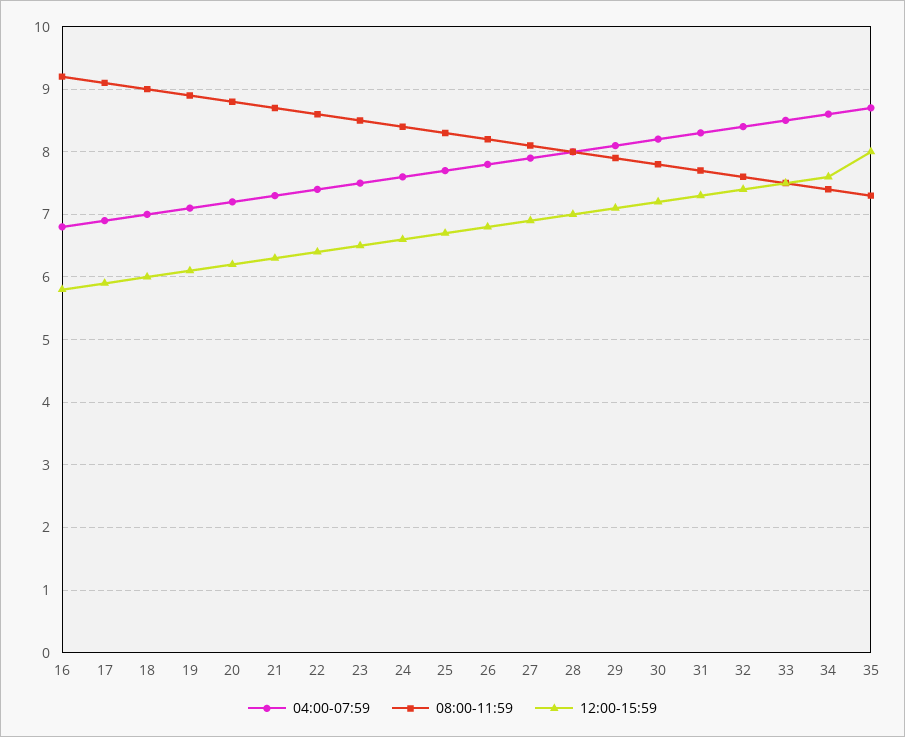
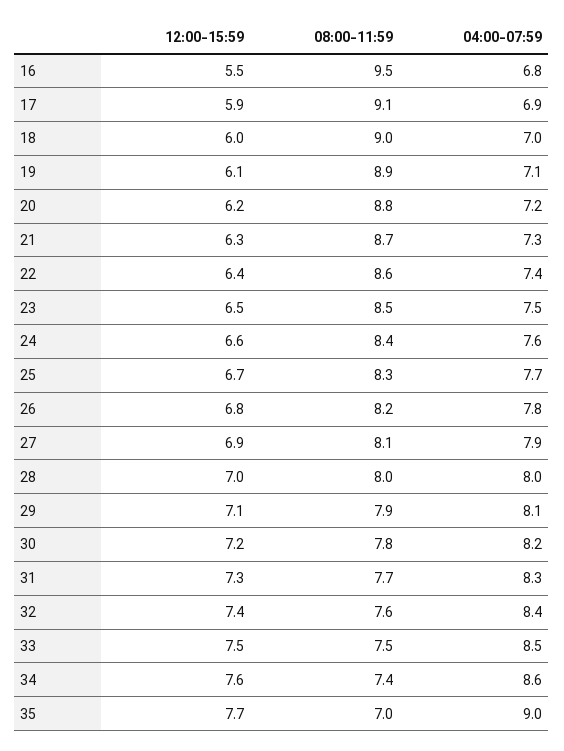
08:00-11:59, 16: 9.2 -> 9.5
12:00-15:59, 16: 5.8 -> 5.5
04:00-07:59, 35: 8.7 -> 9
08:00-11:59, 35: 7.3 -> 7
12:00-15:59, 35: 8 -> 7.7

